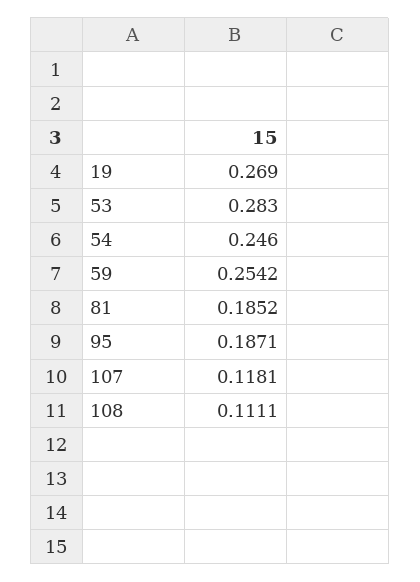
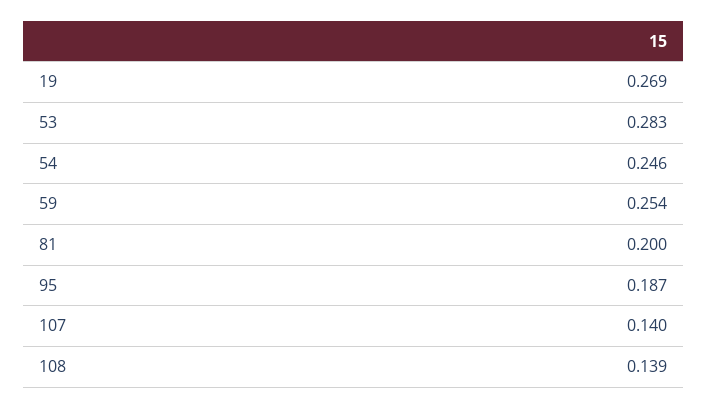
81: 0.1852 -> 0.2
107: 0.1181 -> 0.14
108: 0.1111 -> 0.139

